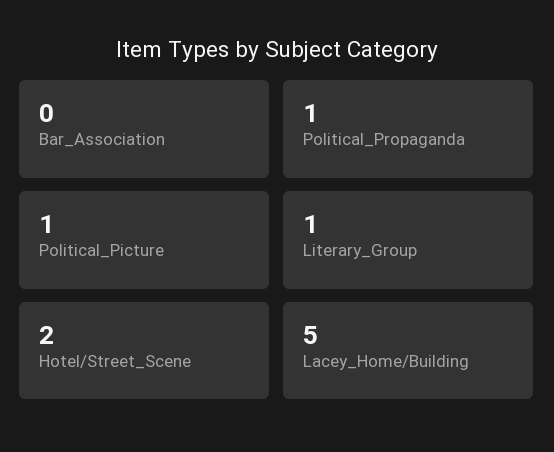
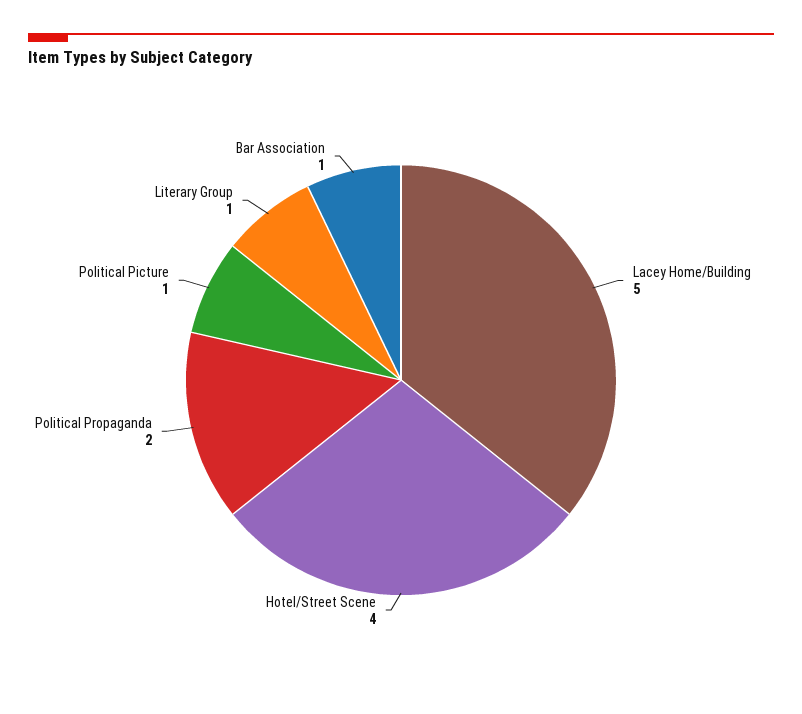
Bar_Association: 0 -> 1
Political_Propaganda: 1 -> 2
Hotel/Street_Scene: 2 -> 4

